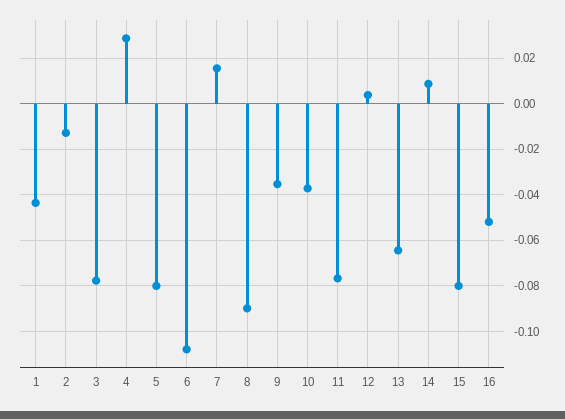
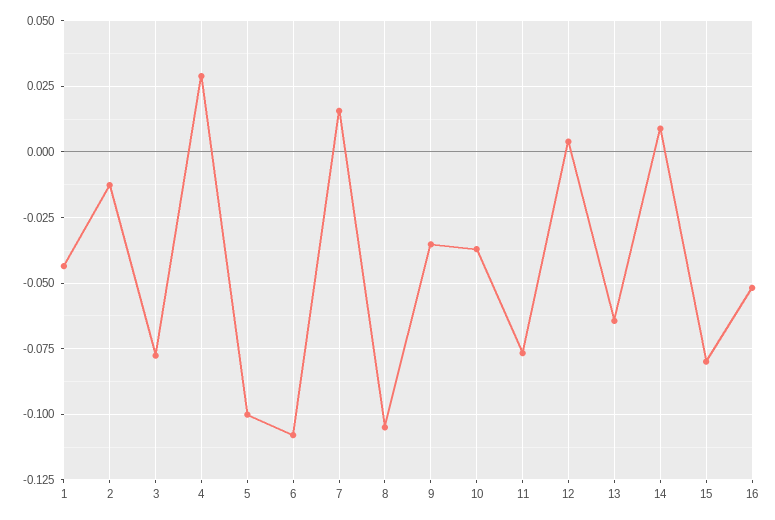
5: -0.08 -> -0.1
8: -0.09 -> -0.105

